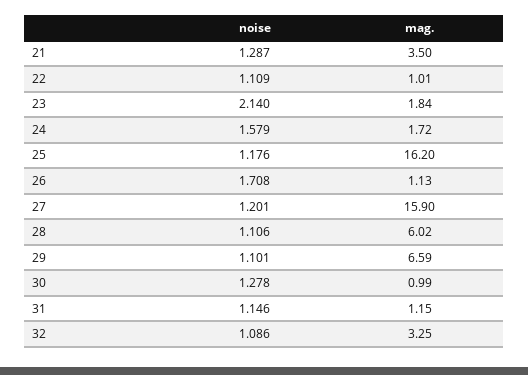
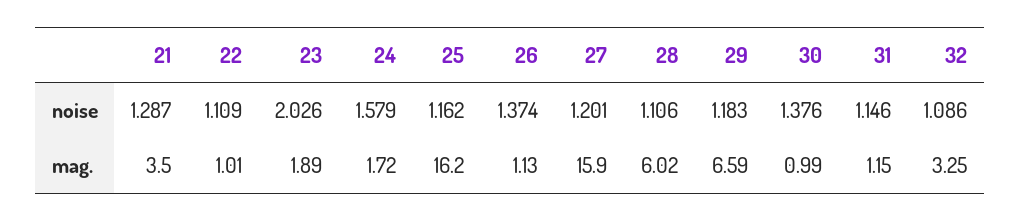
noise, 23: 2.14 -> 2.026
mag., 23: 1.84 -> 1.89
noise, 25: 1.176 -> 1.162
noise, 26: 1.708 -> 1.374
noise, 29: 1.101 -> 1.183
noise, 30: 1.278 -> 1.376

